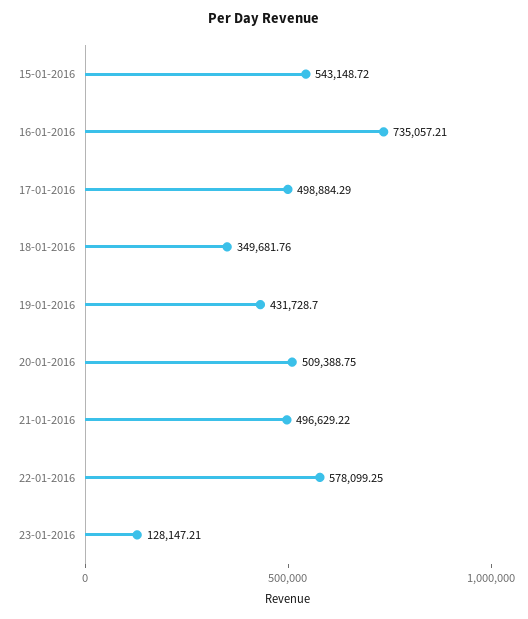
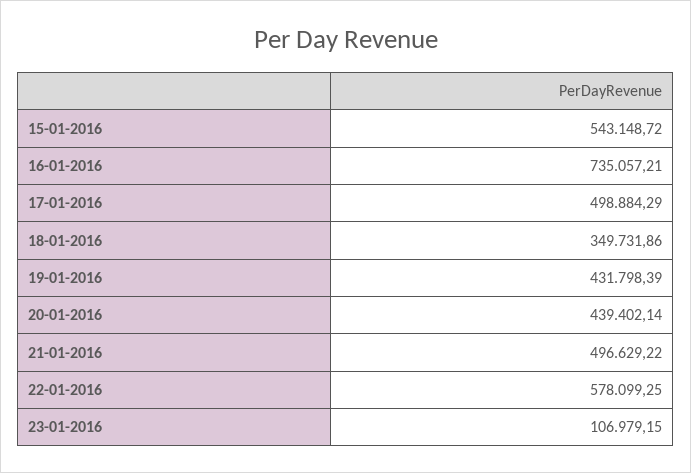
18-01-2016: 349681.76 -> 349731.86
19-01-2016: 431728.7 -> 431798.39
20-01-2016: 509388.75 -> 439402.14
23-01-2016: 128147.21 -> 106979.15

